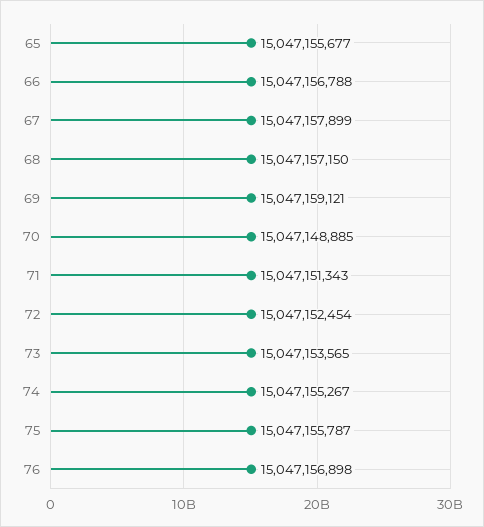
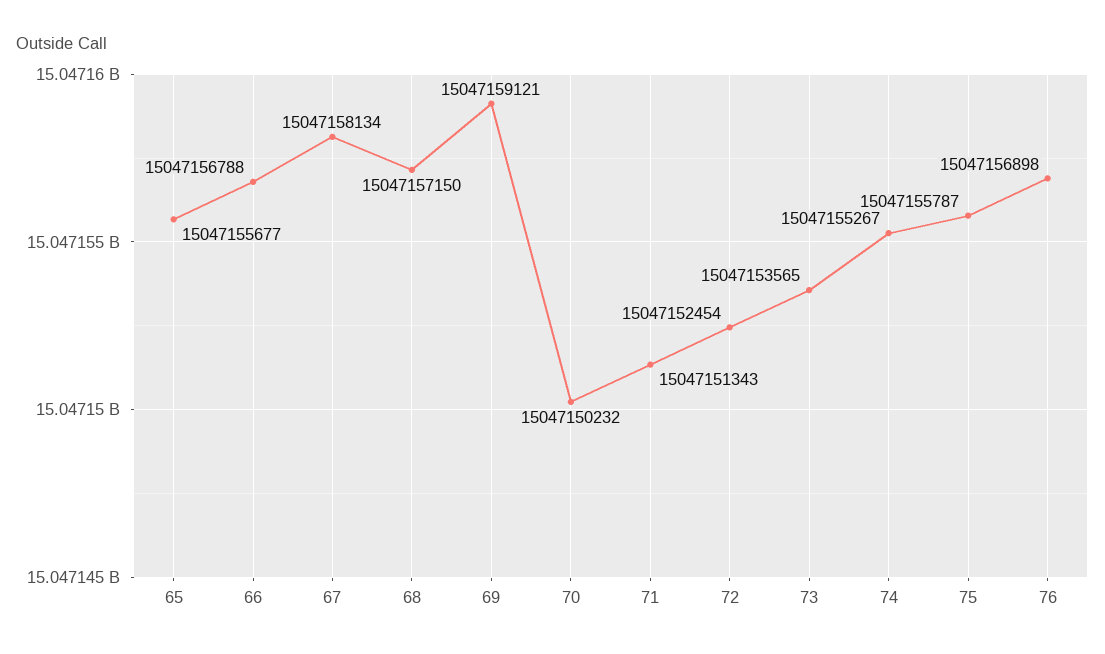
67: 15047157899 -> 15047158134
70: 15047148885 -> 15047150232

